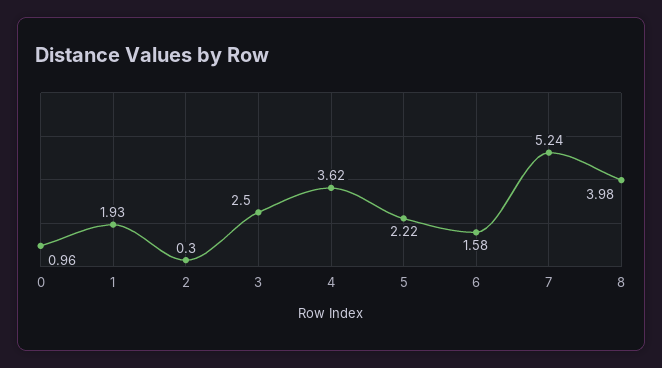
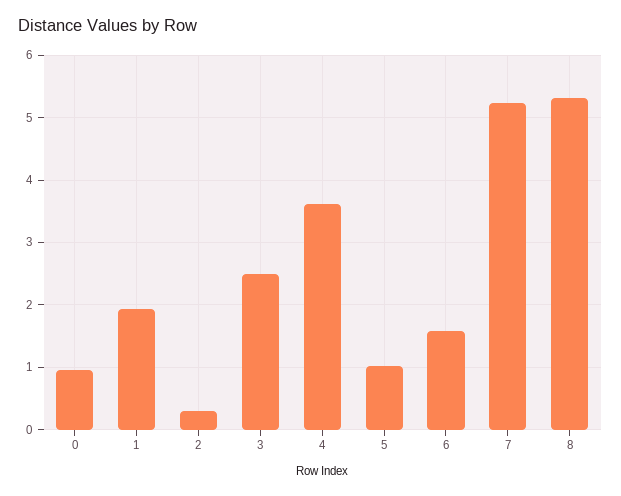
5: 2.22 -> 1
8: 3.98 -> 5.3

